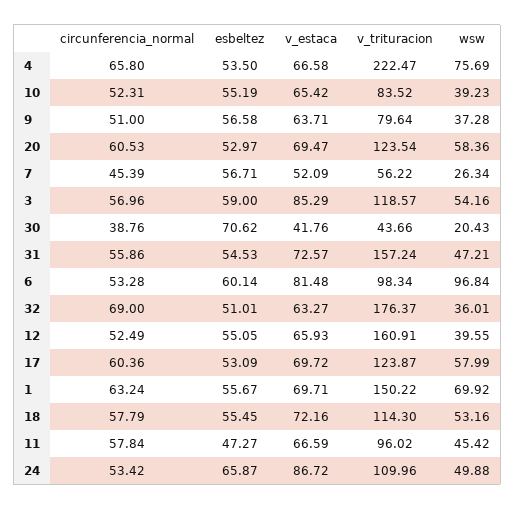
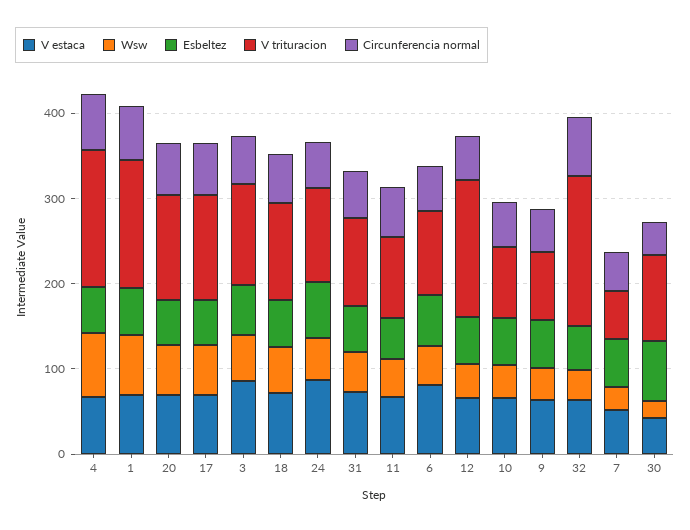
v_trituracion, 4: 222.47 -> 160
v_trituracion, 30: 43.66 -> 100
v_trituracion, 31: 157.24 -> 100
wsw, 6: 96.84 -> 40

